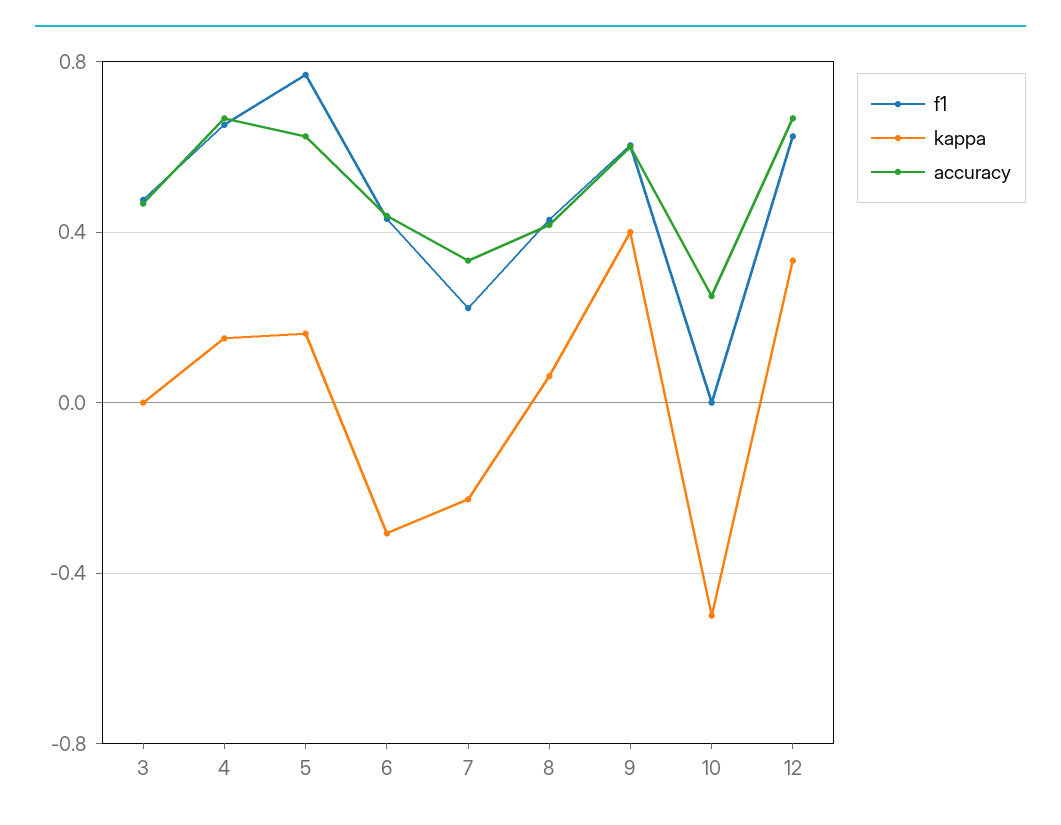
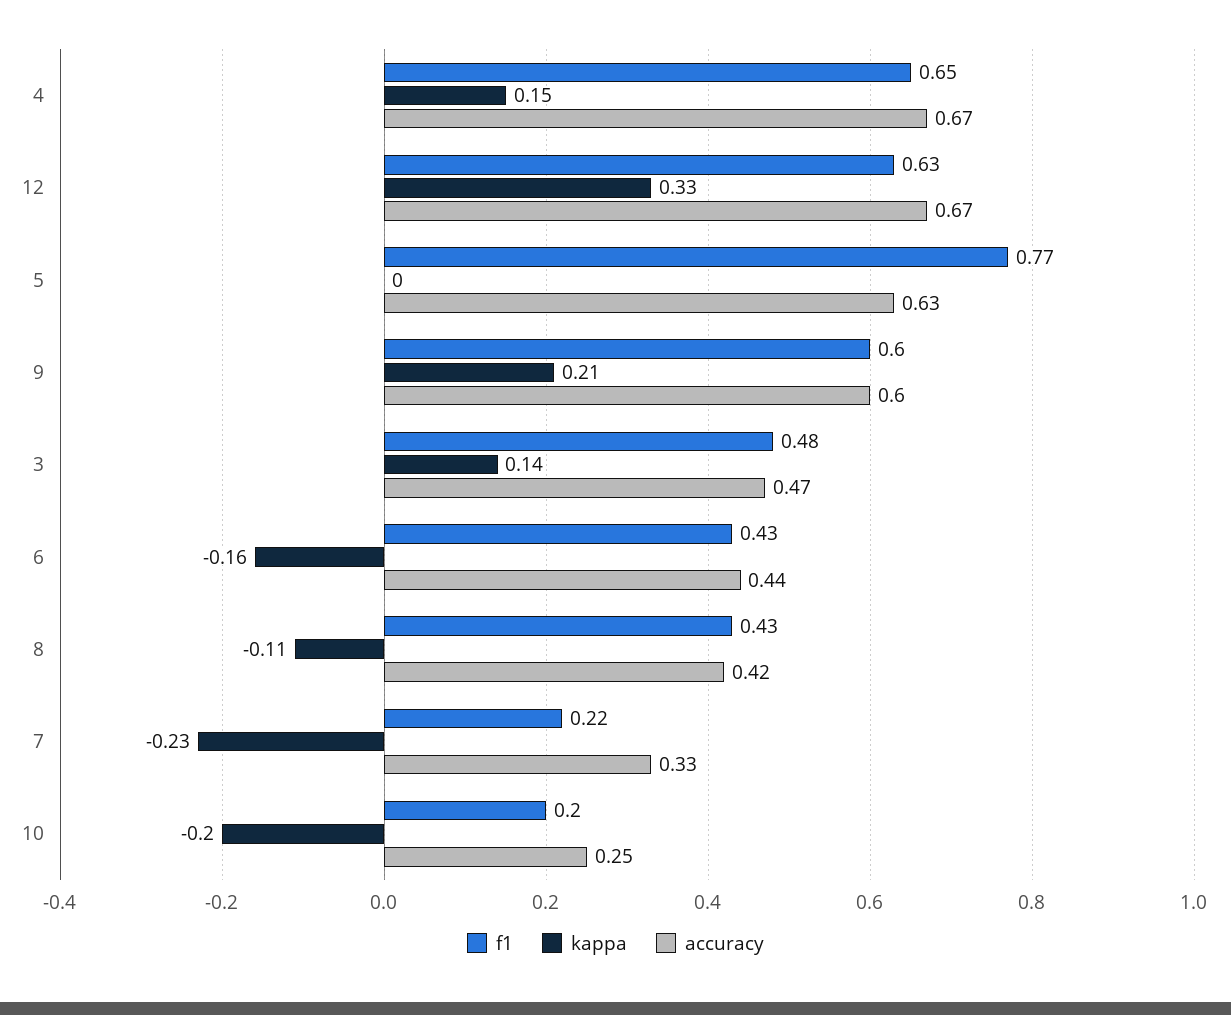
kappa, 3: 0 -> 0.14
kappa, 5: 0.15 -> 0
kappa, 6: -0.3 -> -0.16
kappa, 8: 0.05 -> -0.11
kappa, 9: 0.4 -> 0.21
f1, 10: 0 -> 0.2
kappa, 10: -0.5 -> -0.2

